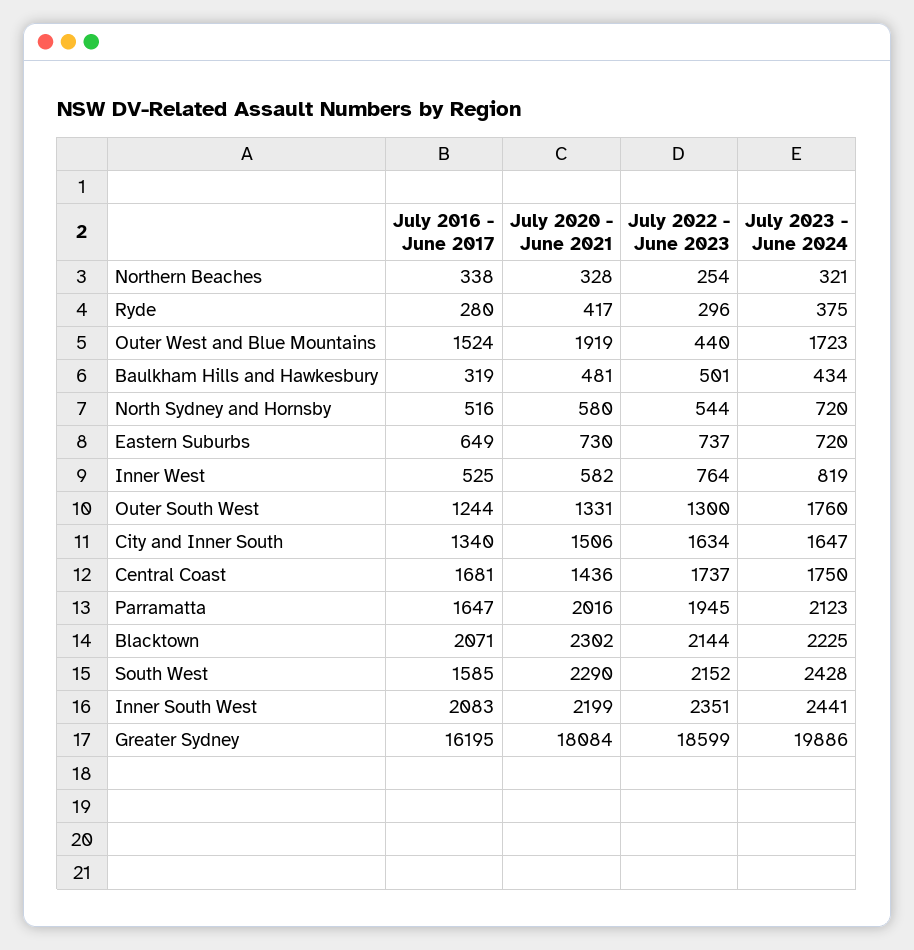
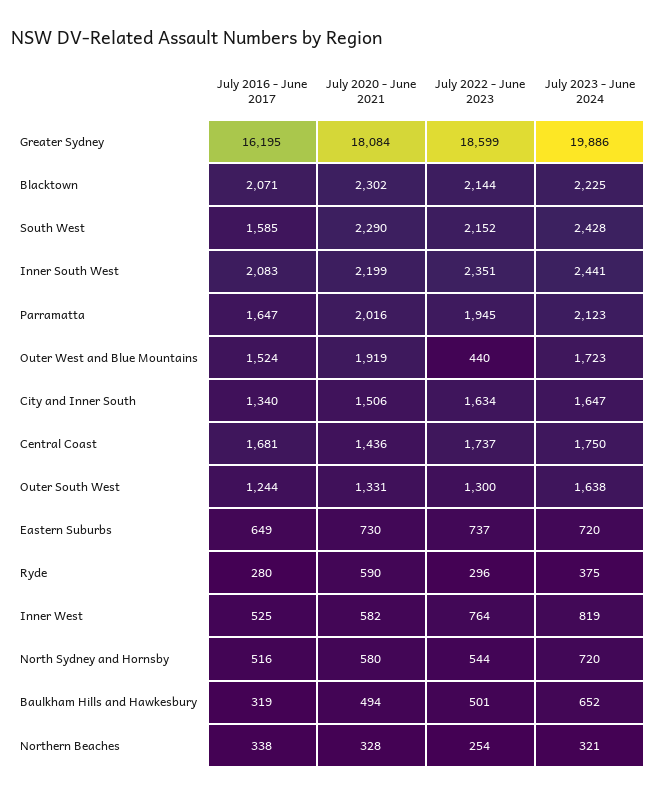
July 2020 - June 2021, Ryde: 417 -> 590
July 2020 - June 2021, Baulkham Hills and Hawkesbury: 481 -> 494
July 2023 - June 2024, Baulkham Hills and Hawkesbury: 434 -> 652
July 2023 - June 2024, Outer South West: 1760 -> 1638

